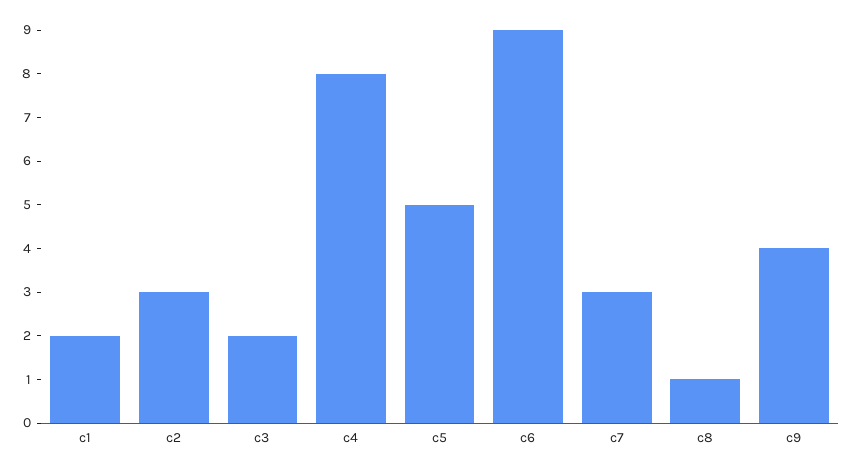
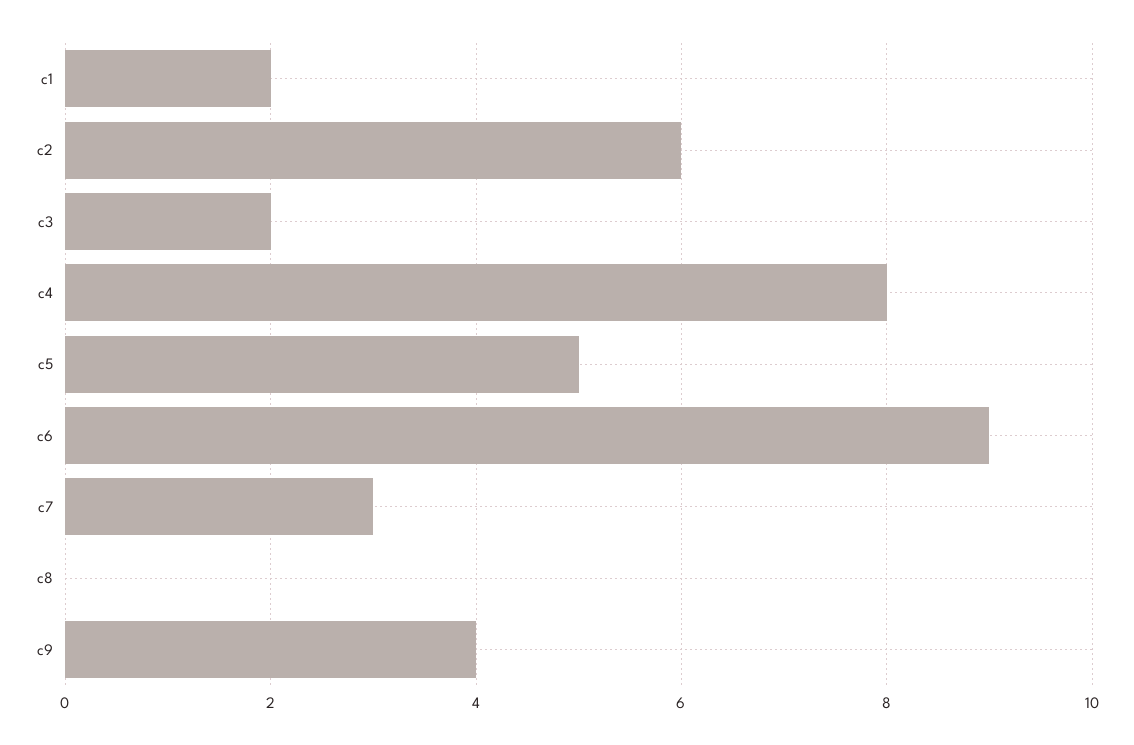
c2: 3 -> 6
c8: 1 -> 0

